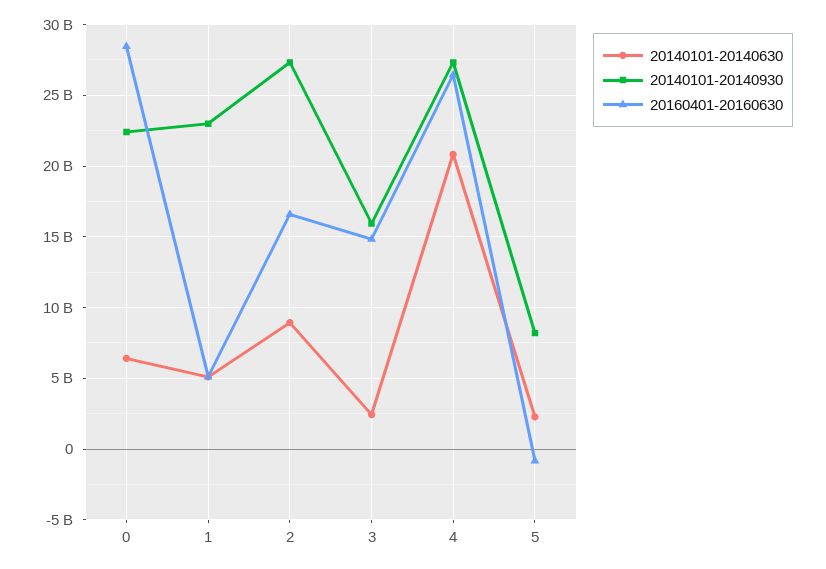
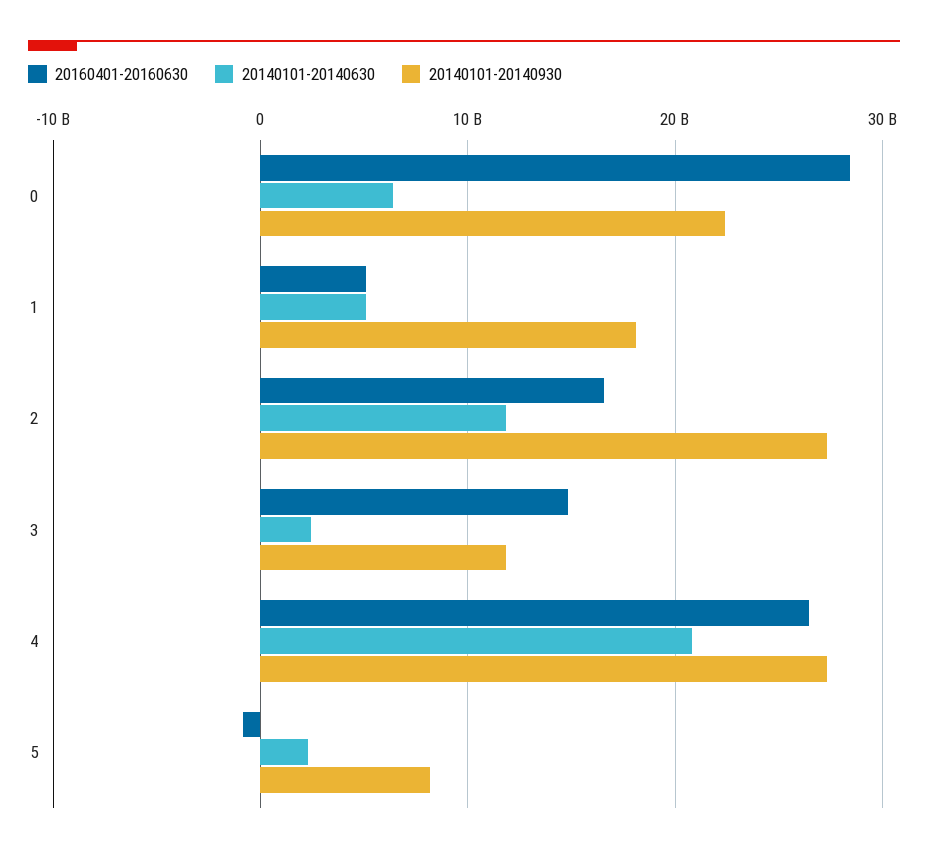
20140101-20140930, 1: 23000000000 -> 18000000000
20140101-20140630, 2: 9000000000 -> 12000000000
20140101-20140930, 3: 16000000000 -> 12000000000

